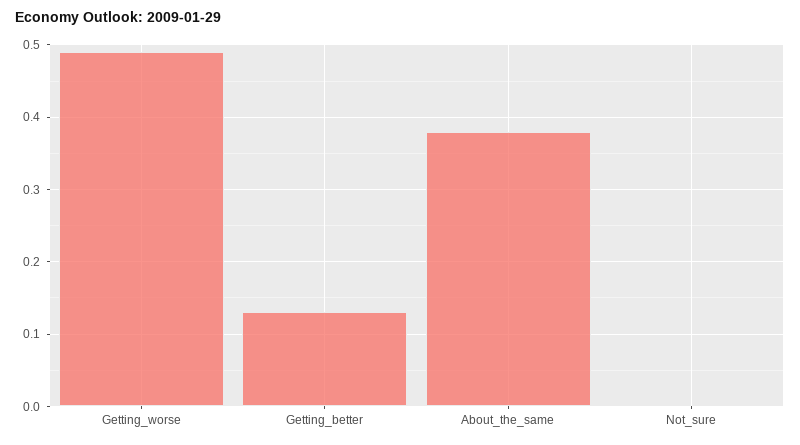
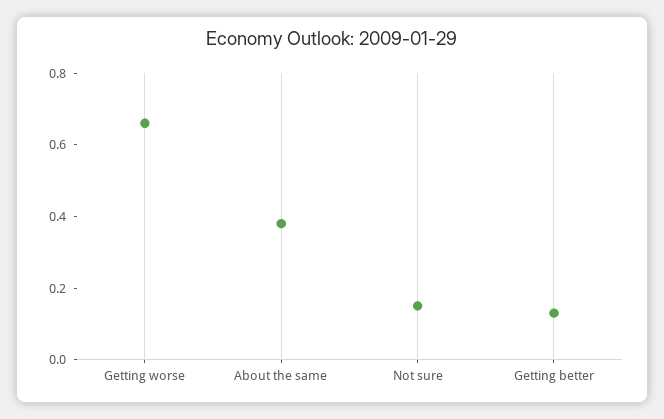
Getting_worse: 0.49 -> 0.65
Not_sure: 0 -> 0.15

